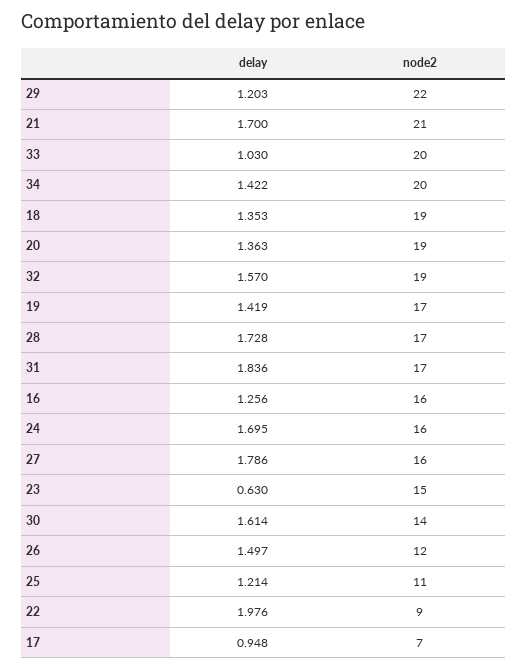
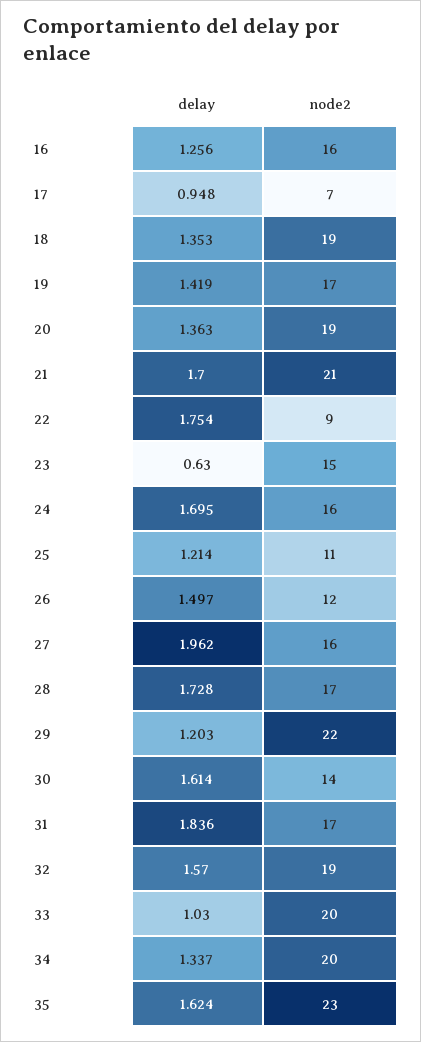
delay, 34: 1.422 -> 1.337
delay, 27: 1.786 -> 1.962
delay, 22: 1.976 -> 1.754
delay, 35: none -> 1.624
node2, 35: none -> 23

